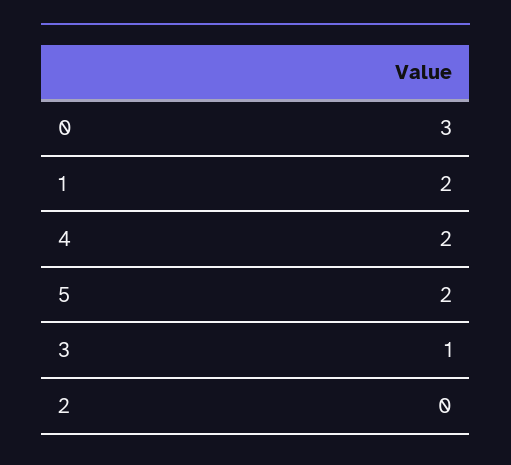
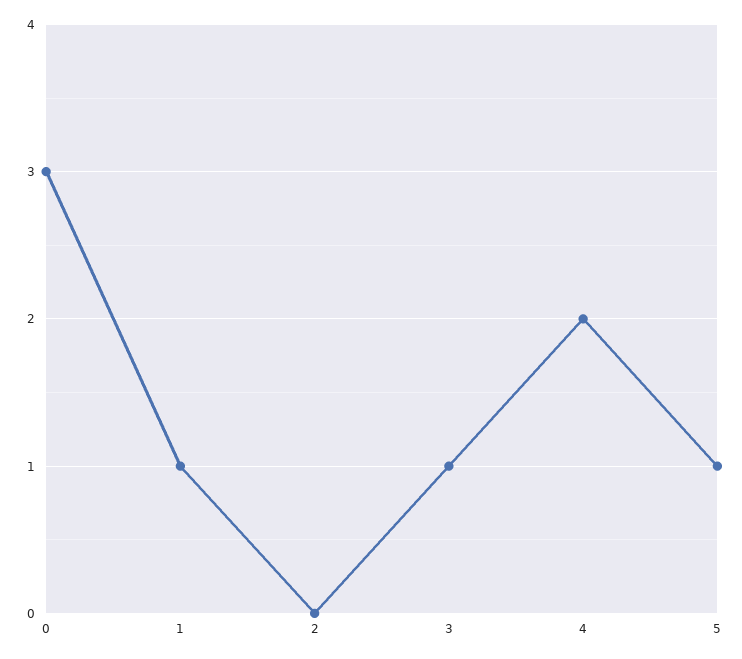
1: 2 -> 1
5: 2 -> 1

